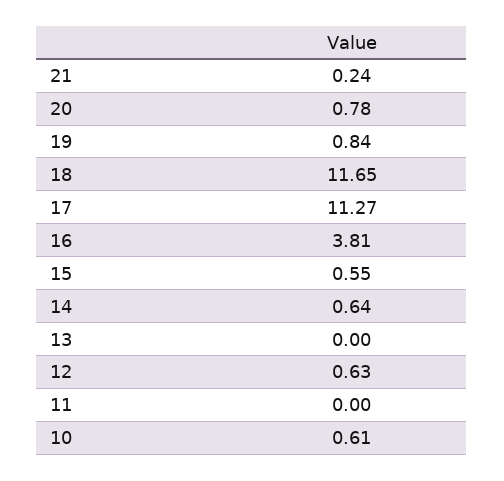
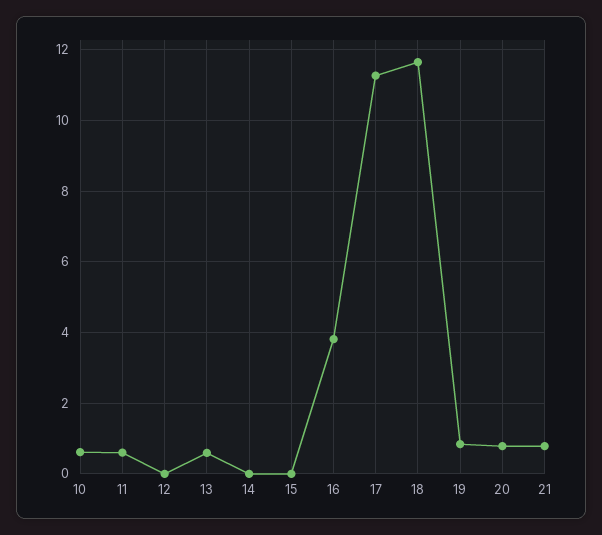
21: 0.24 -> 0.8
15: 0.55 -> 0
14: 0.64 -> 0
13: 0 -> 0.6
12: 0.63 -> 0
11: 0 -> 0.6

